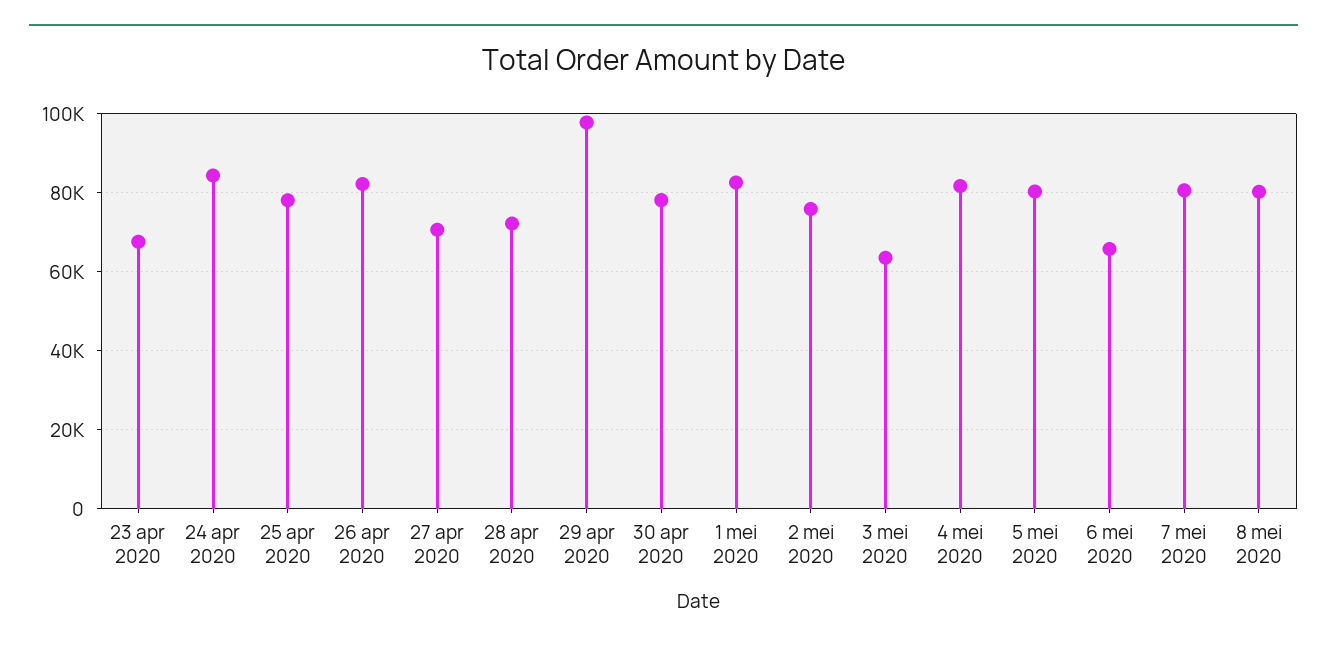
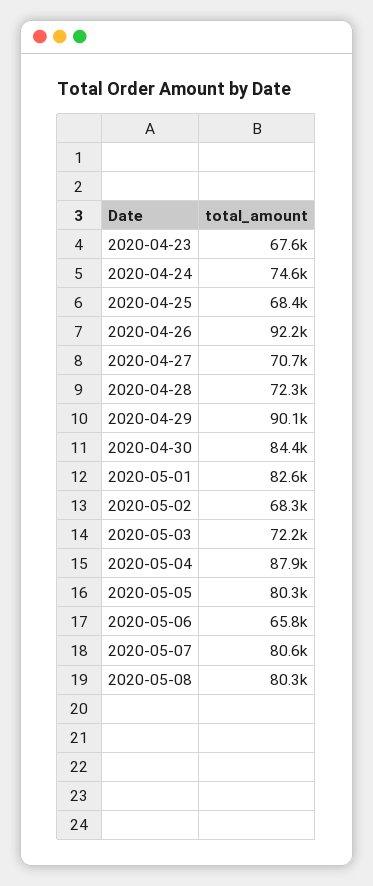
24 apr 2020: 84000 -> 74600
25 apr 2020: 78000 -> 68400
26 apr 2020: 82000 -> 92200
29 apr 2020: 98000 -> 90100
30 apr 2020: 78000 -> 84400
2 mei 2020: 76000 -> 68300
3 mei 2020: 64000 -> 72200
4 mei 2020: 82000 -> 87900

